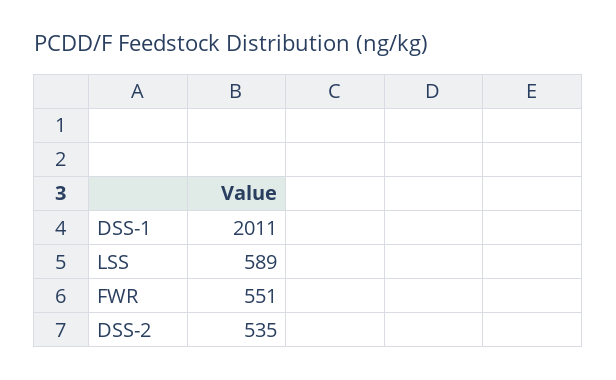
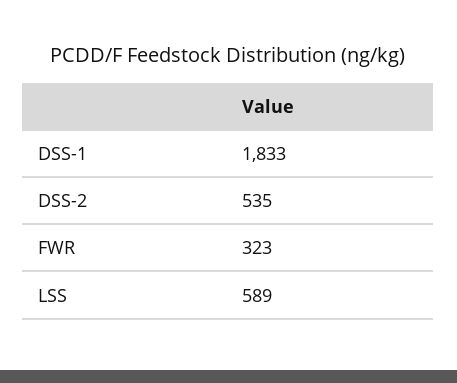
DSS-1: 2011 -> 1833
FWR: 551 -> 323

